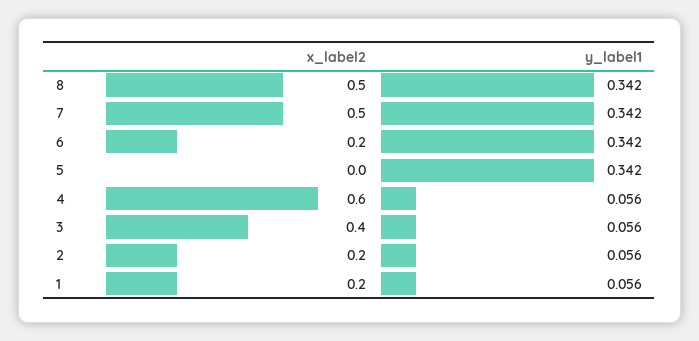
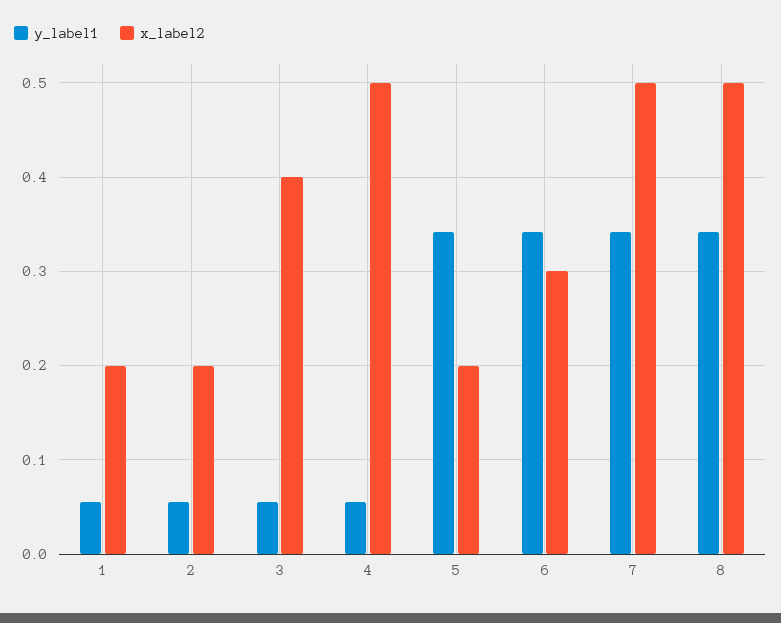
x_label2, 6: 0.2 -> 0.3
x_label2, 5: 0 -> 0.2
x_label2, 4: 0.6 -> 0.5

